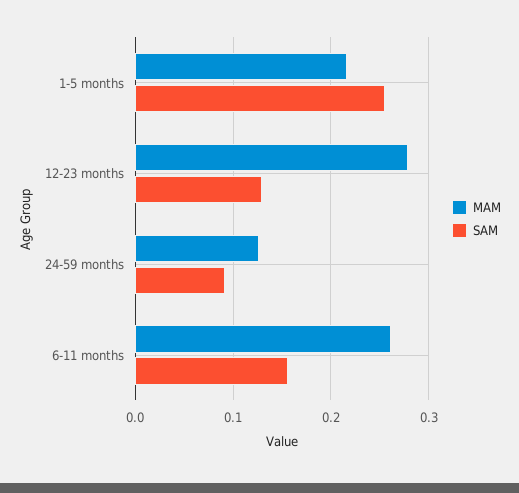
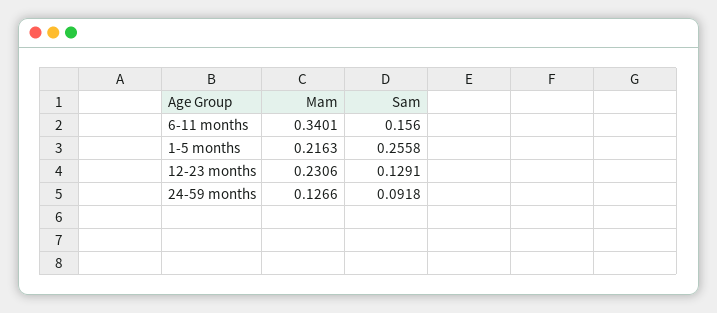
MAM, 12-23 months: 0.28 -> 0.2306
MAM, 6-11 months: 0.26 -> 0.3401

